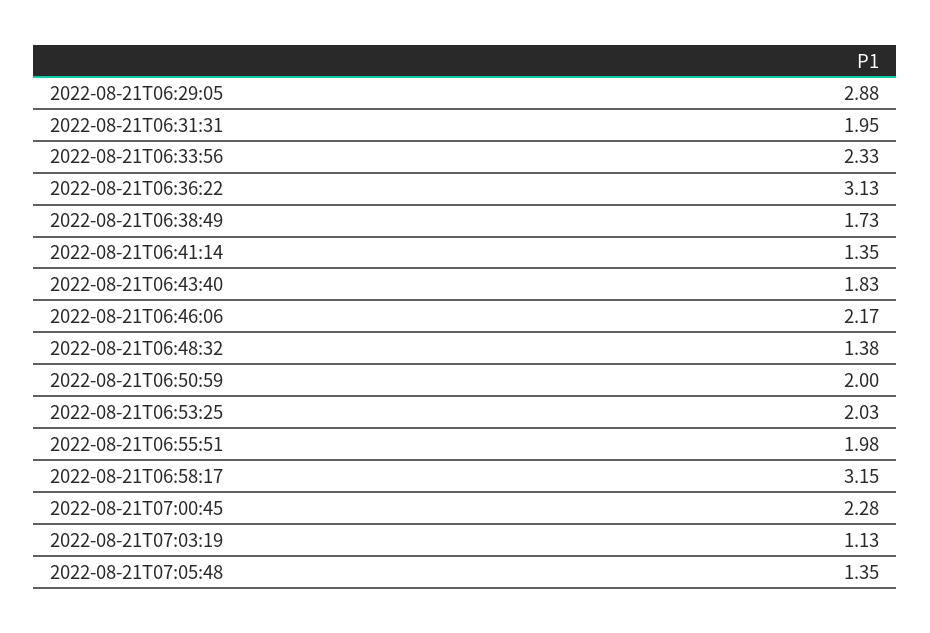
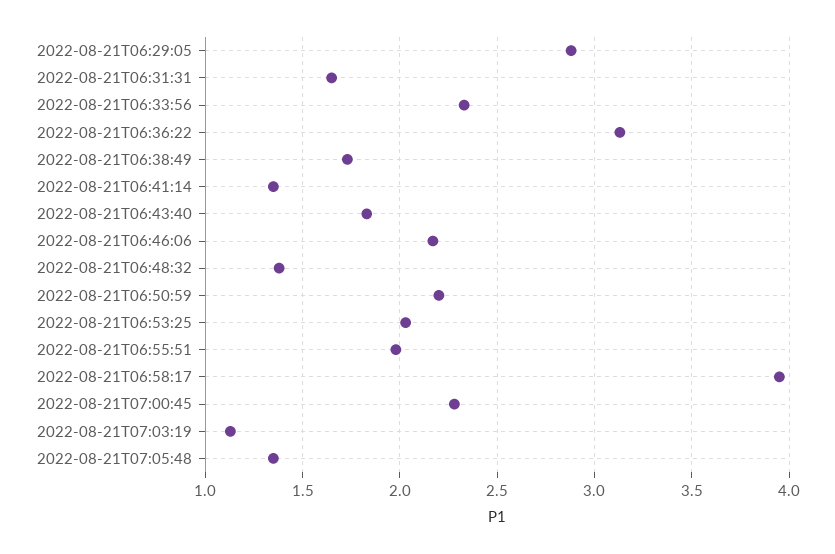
2022-08-21T06:31:31: 1.95 -> 1.65
2022-08-21T06:50:59: 2 -> 2.2
2022-08-21T06:58:17: 3.15 -> 3.95

